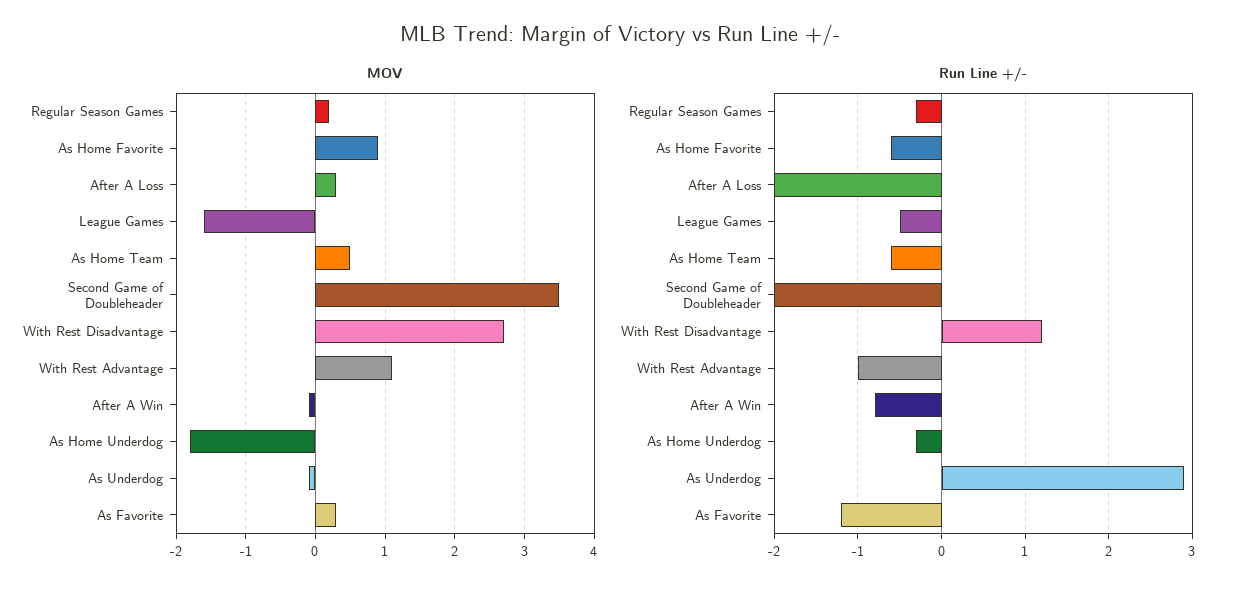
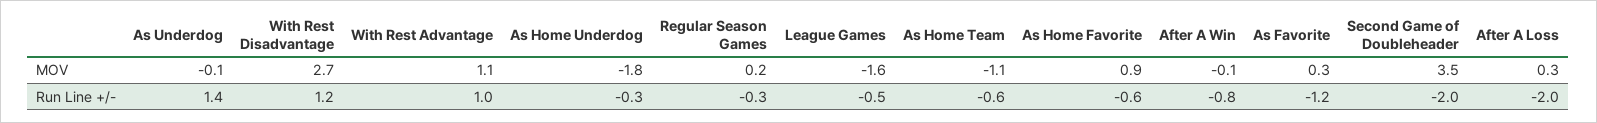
MOV, As Home Team: 0.5 -> -1.1
Run Line +/-, With Rest Advantage: -1 -> 1
Run Line +/-, As Underdog: 2.9 -> 1.4

